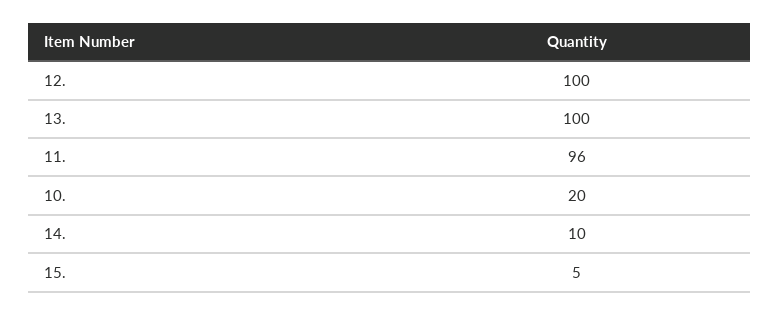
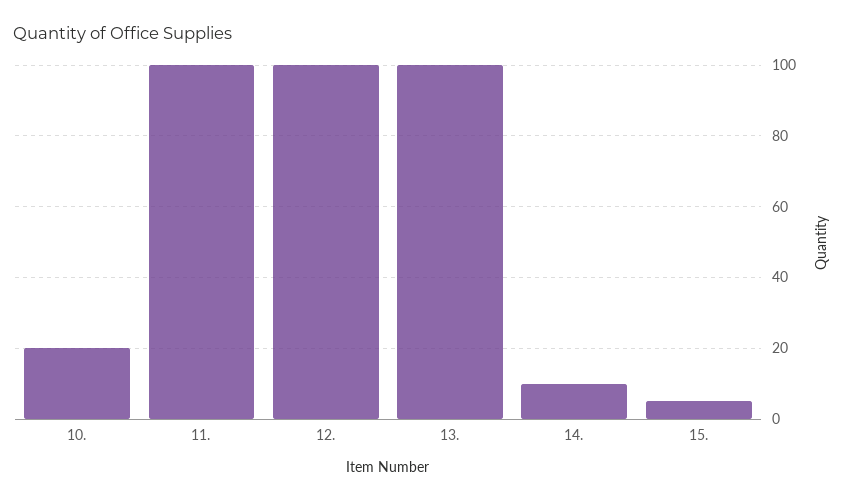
11.: 96 -> 100

